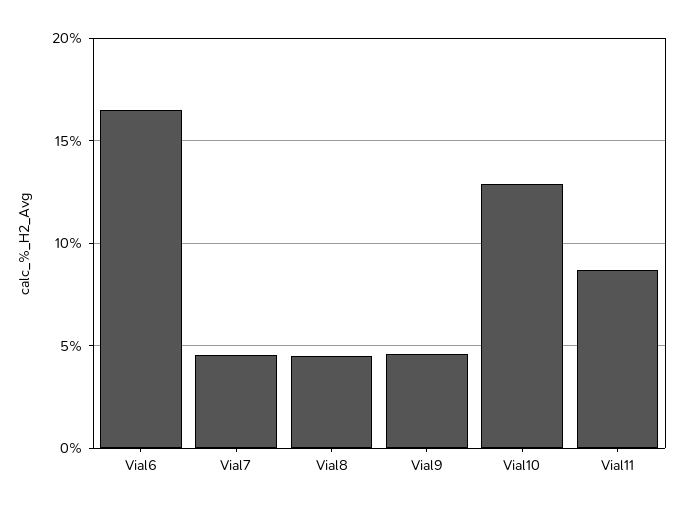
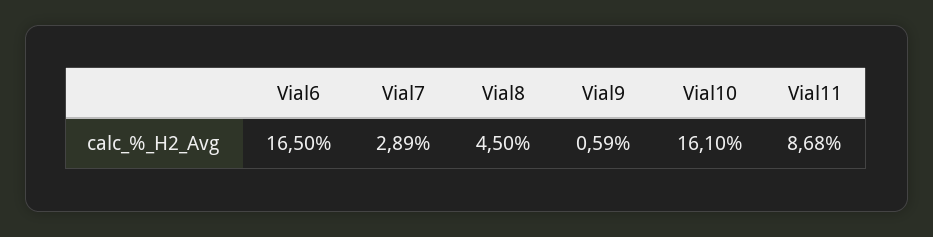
Vial7: 4.5 -> 2.89
Vial9: 4.5 -> 0.59
Vial10: 13 -> 16.1

